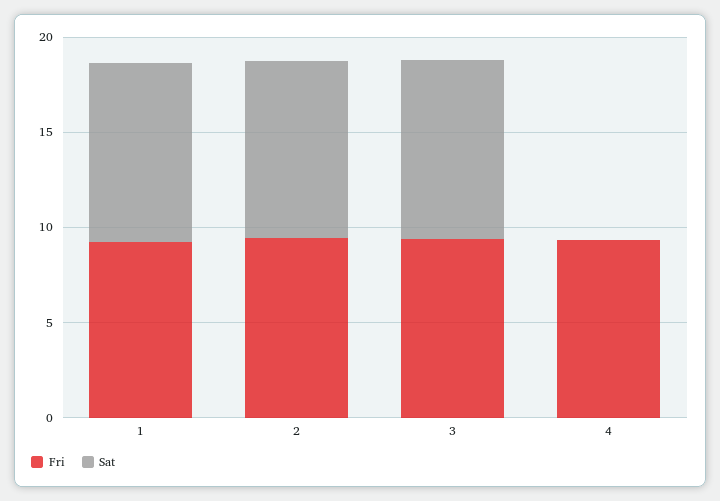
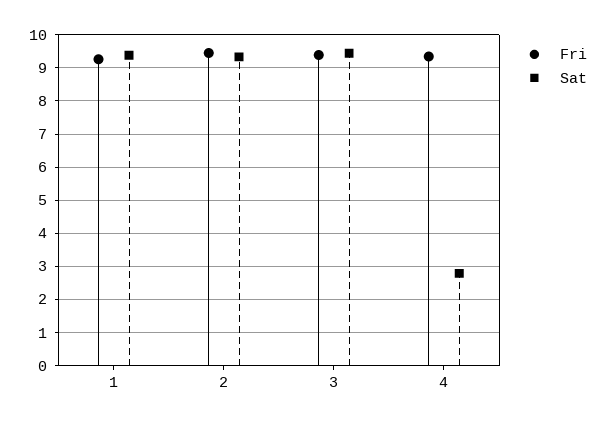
Sat, 4: 0 -> 2.8

